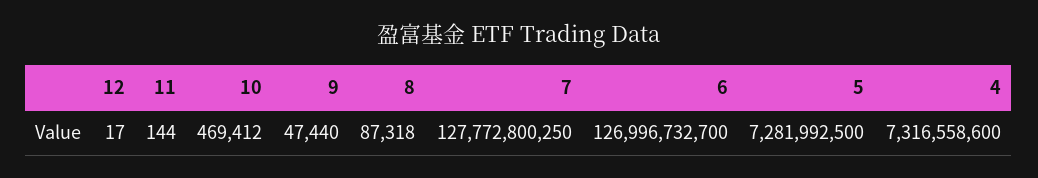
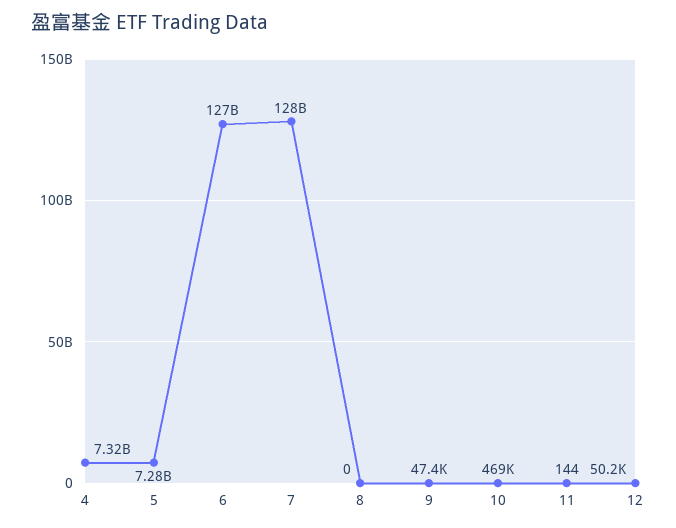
12: 17 -> 50200
8: 87318 -> 0

